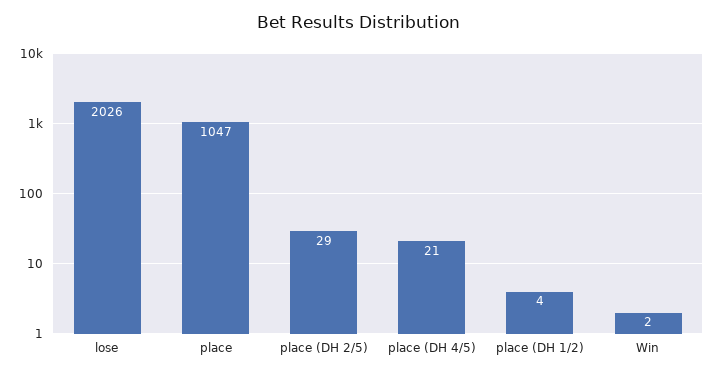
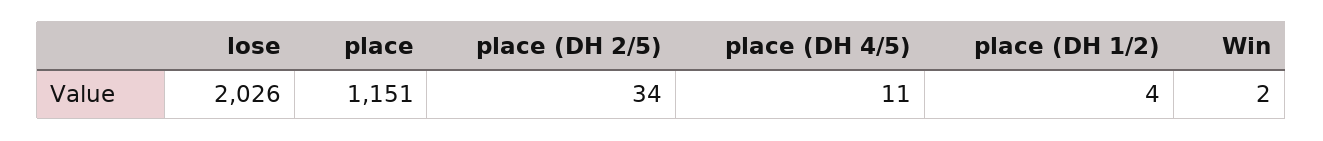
place: 1047 -> 1151
place (DH 2/5): 29 -> 34
place (DH 4/5): 21 -> 11

